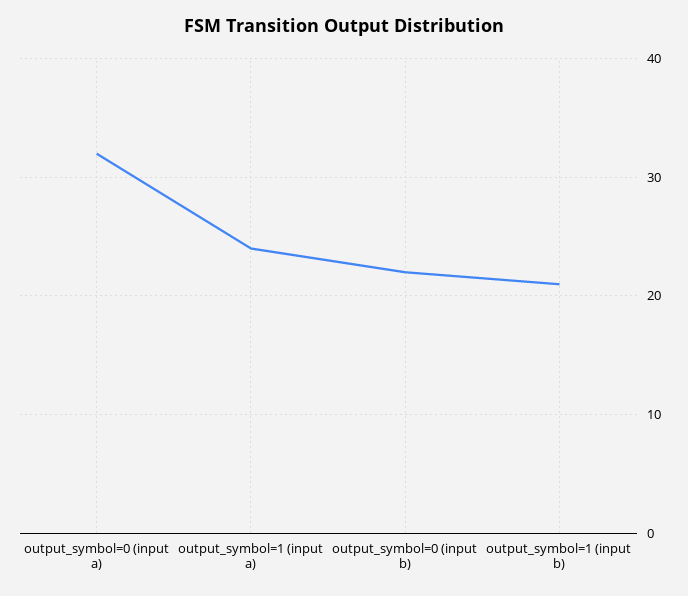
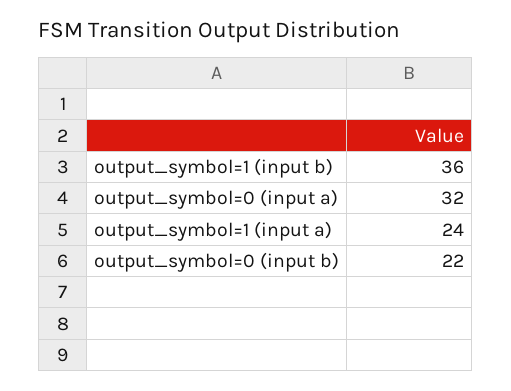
output_symbol=1 (input b): 21 -> 36

